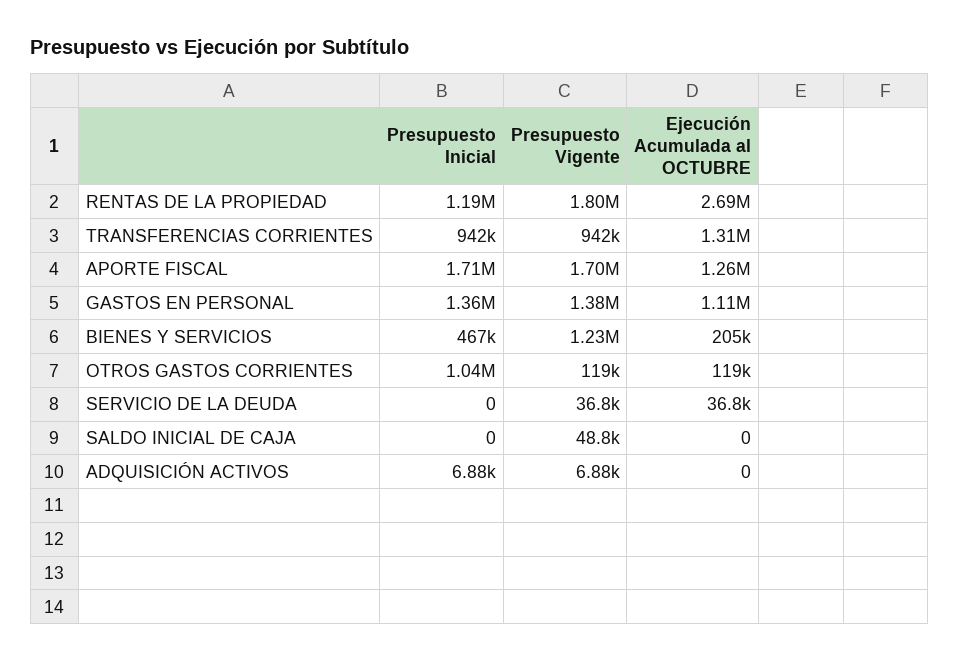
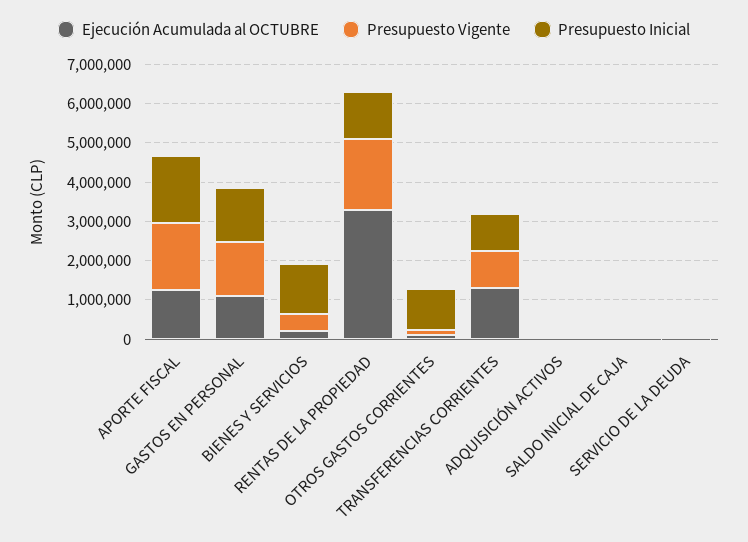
Ejecución Acumulada al OCTUBRE, RENTAS DE LA PROPIEDAD: 2690000 -> 3250000
Presupuesto Inicial, BIENES Y SERVICIOS: 467000 -> 1250000
Presupuesto Vigente, BIENES Y SERVICIOS: 1230000 -> 500000

